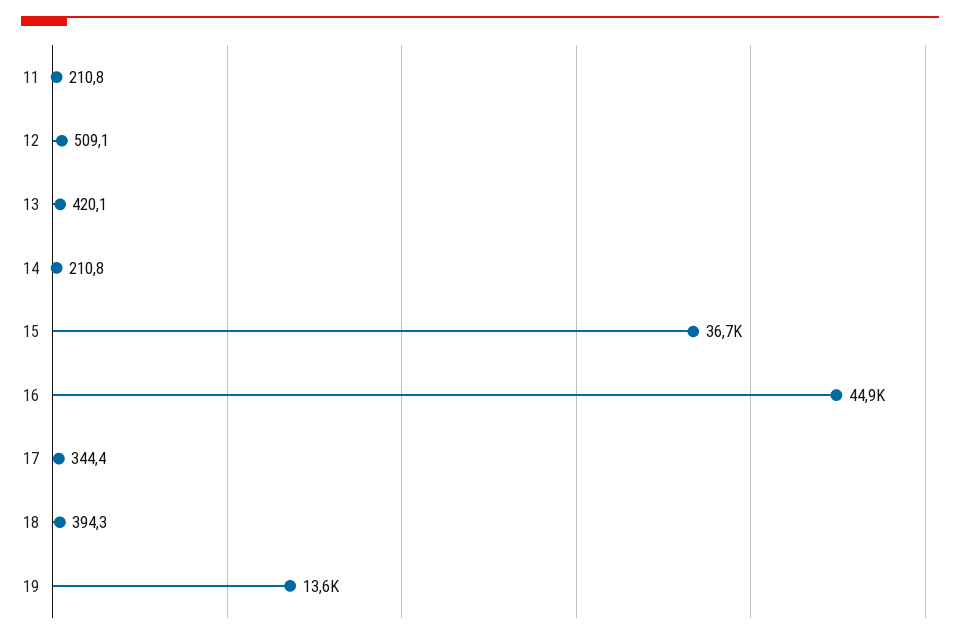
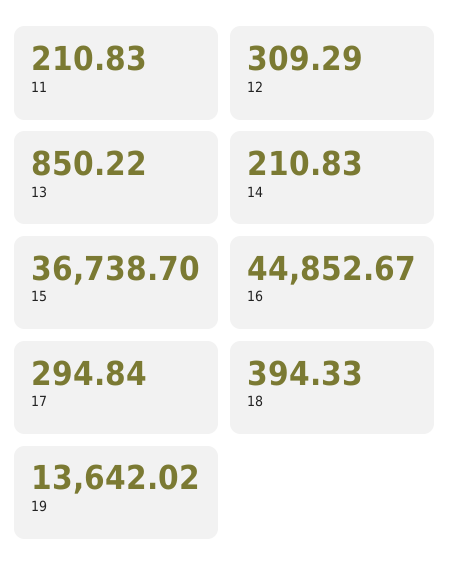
12: 509.1 -> 309.29
13: 420.1 -> 850.22
17: 344.4 -> 294.84

